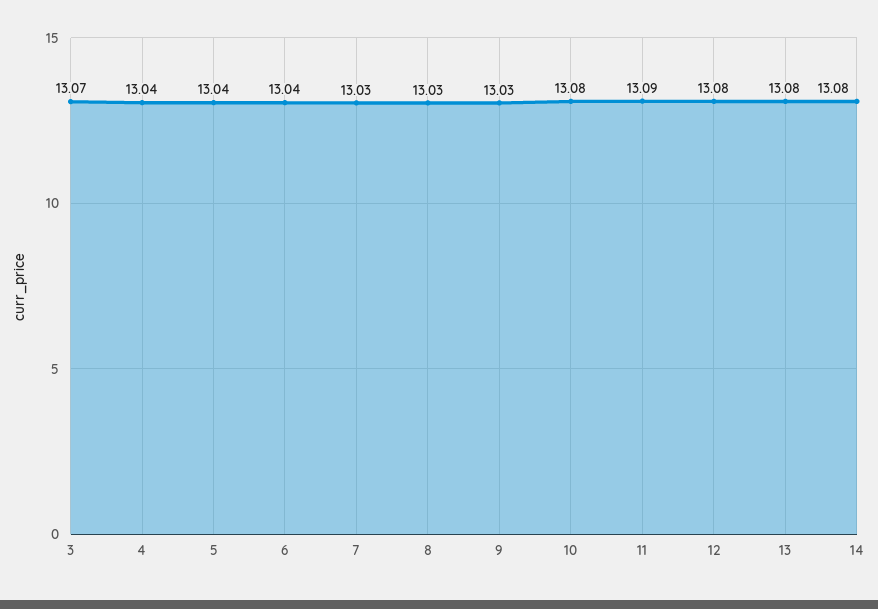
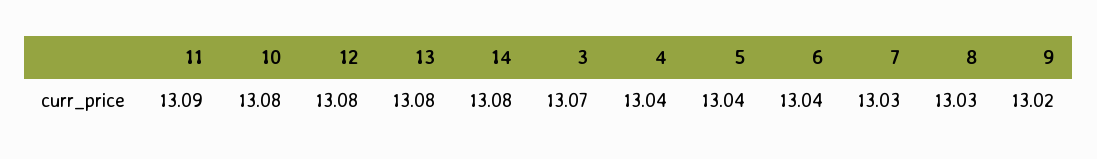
9: 13.03 -> 13.02

